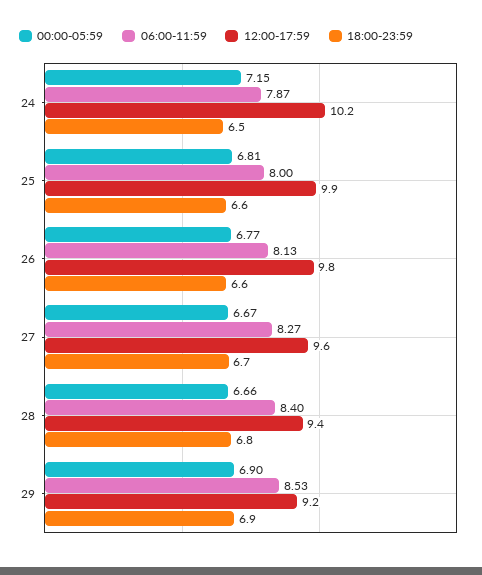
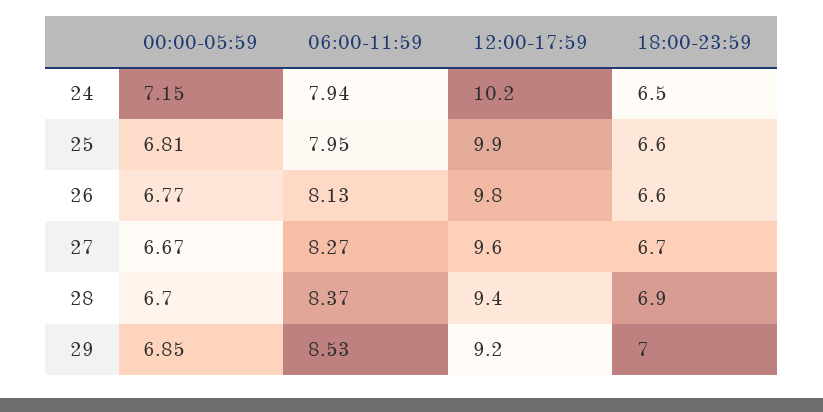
06:00-11:59, 24: 7.87 -> 7.94
06:00-11:59, 25: 8 -> 7.95
00:00-05:59, 28: 6.66 -> 6.7
06:00-11:59, 28: 8.4 -> 8.37
18:00-23:59, 28: 6.8 -> 6.9
00:00-05:59, 29: 6.9 -> 6.85
18:00-23:59, 29: 6.9 -> 7

